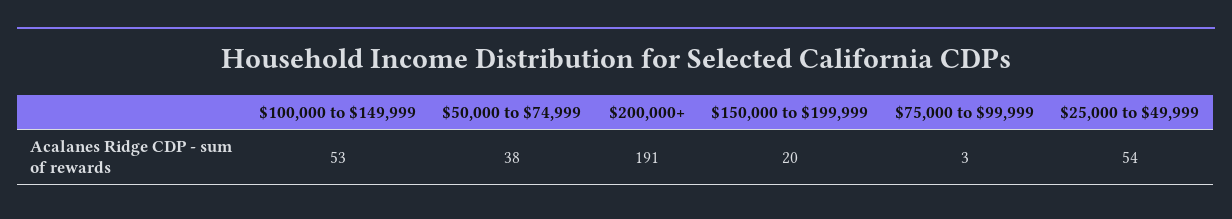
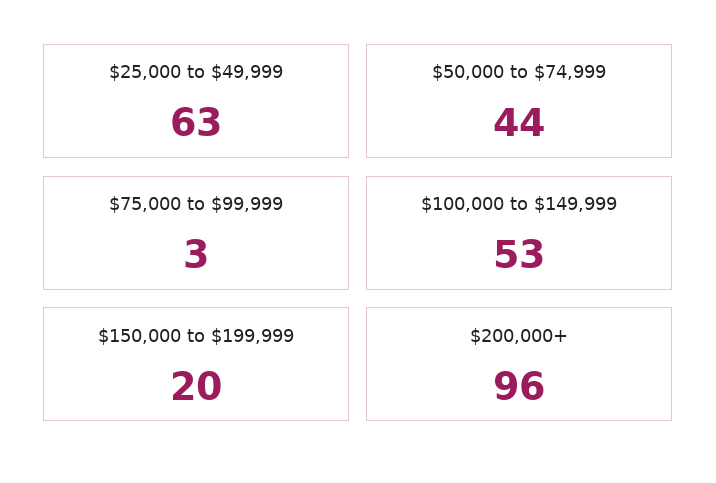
$50,000 to $74,999: 38 -> 44
$200,000+: 191 -> 96
$25,000 to $49,999: 54 -> 63

